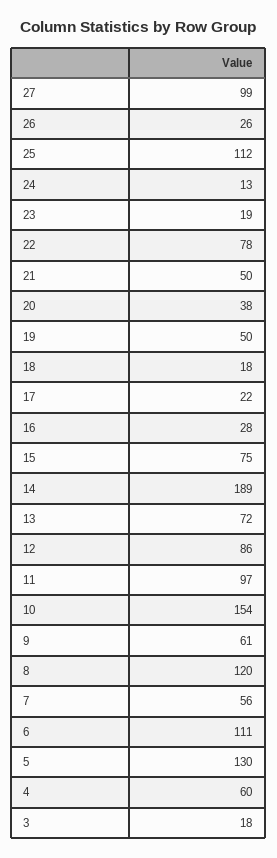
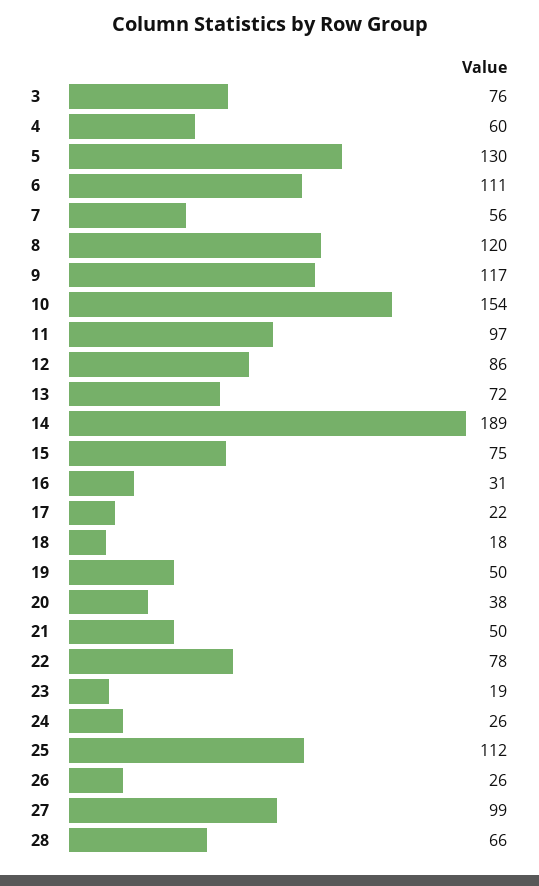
24: 13 -> 26
16: 28 -> 31
9: 61 -> 117
3: 18 -> 76
28: none -> 66

